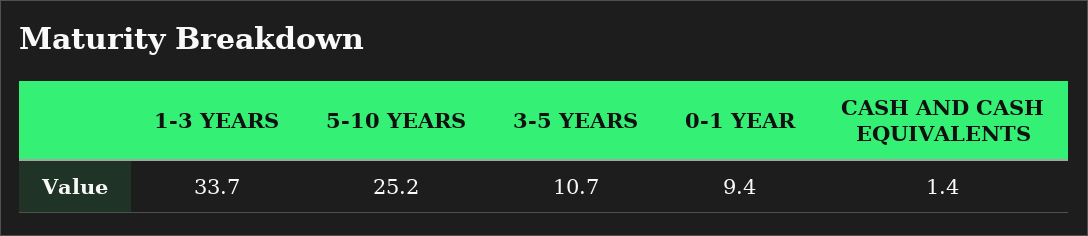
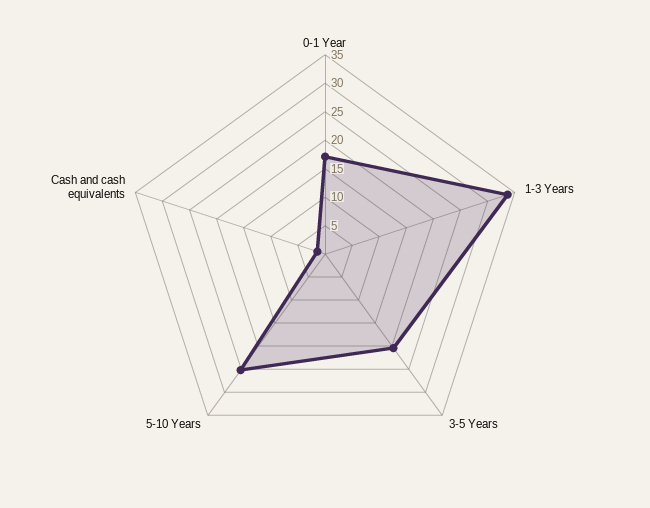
3-5 YEARS: 10.7 -> 20
0-1 YEAR: 9.4 -> 17.5

